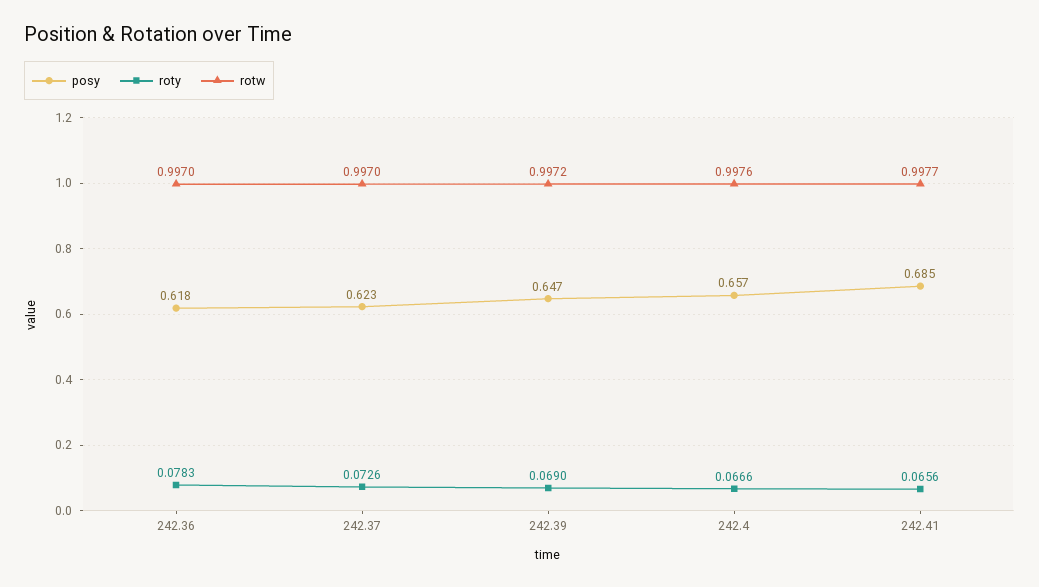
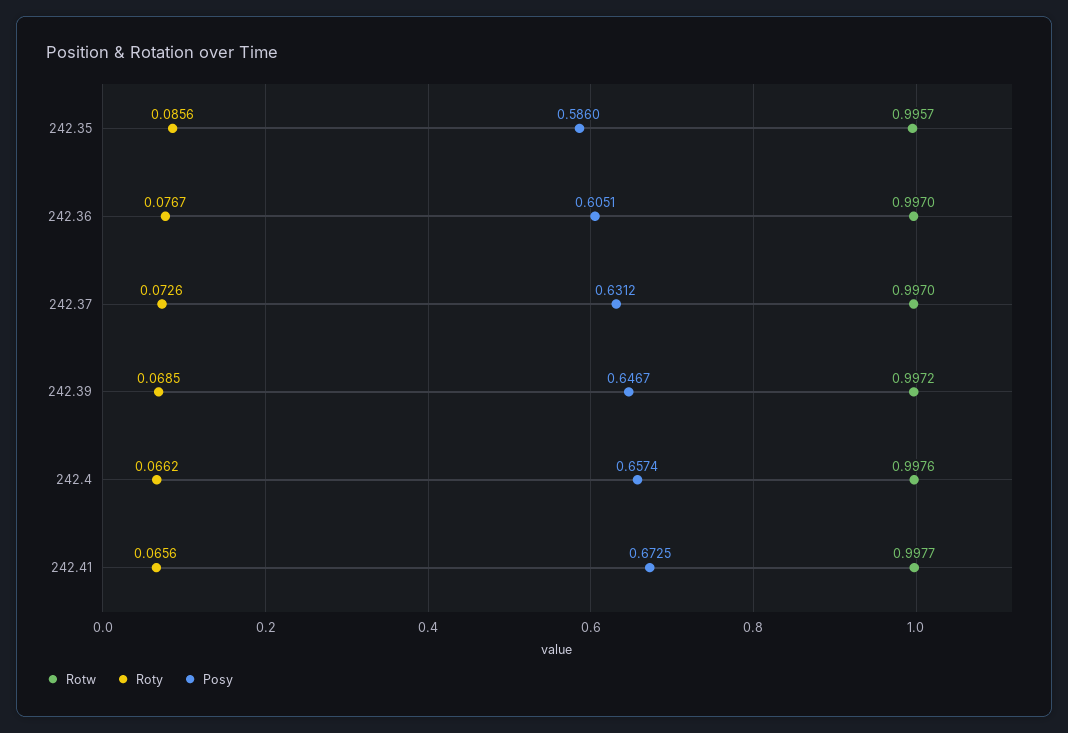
posy, 242.36: 0.618 -> 0.6051
roty, 242.36: 0.0783 -> 0.0767
posy, 242.37: 0.623 -> 0.6312
roty, 242.39: 0.069 -> 0.0685
roty, 242.4: 0.0666 -> 0.0662
posy, 242.41: 0.685 -> 0.6725
rotw, 242.35: none -> 0.9957
roty, 242.35: none -> 0.0856
posy, 242.35: none -> 0.586

